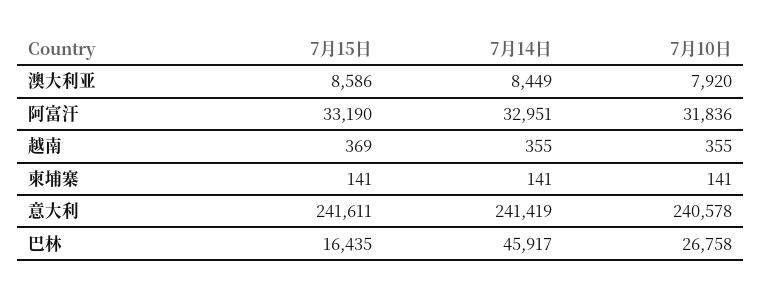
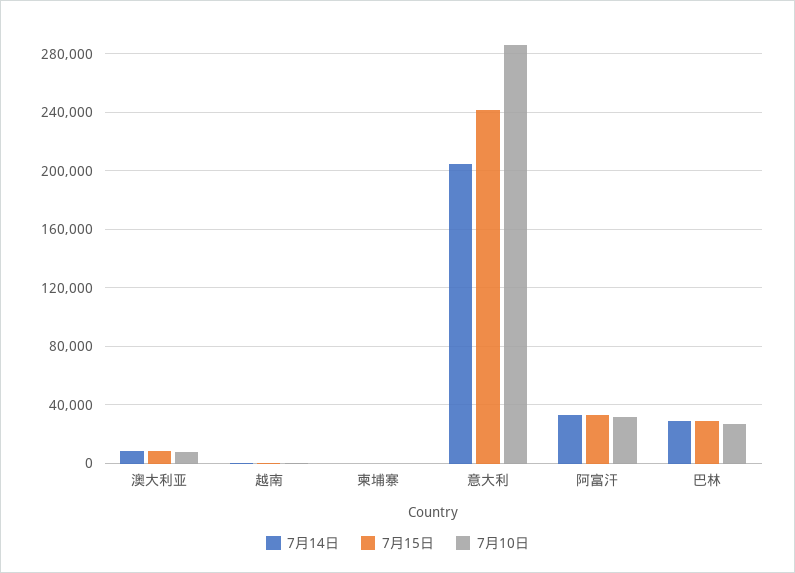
7月14日, 意大利: 241419 -> 205000
7月10日, 意大利: 240578 -> 285000
7月15日, 巴林: 16435 -> 30000
7月14日, 巴林: 45917 -> 30000

